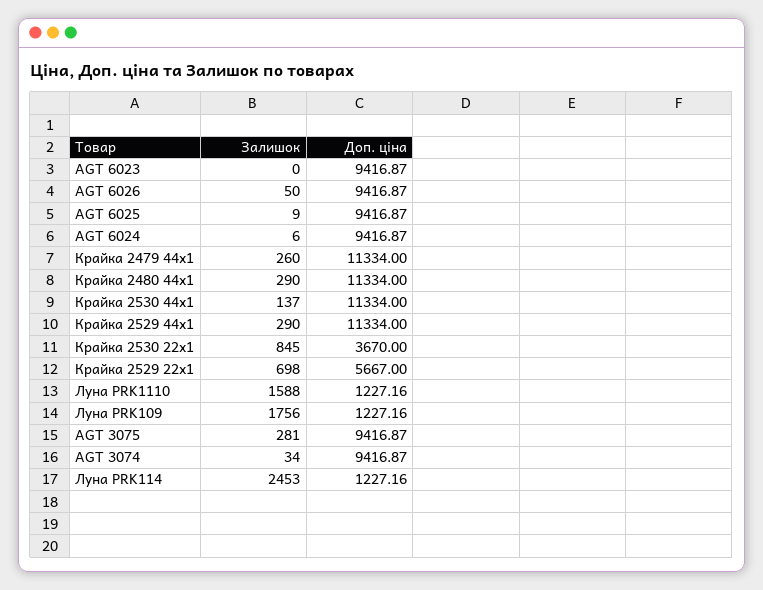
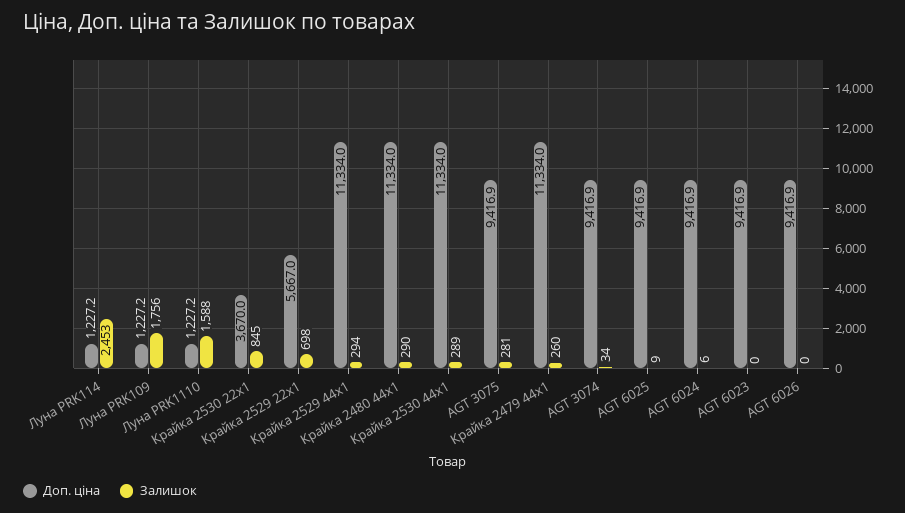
Залишок, AGT 6026: 50 -> 0
Залишок, Крайка 2530 44x1: 137 -> 289
Залишок, Крайка 2529 44x1: 290 -> 294

